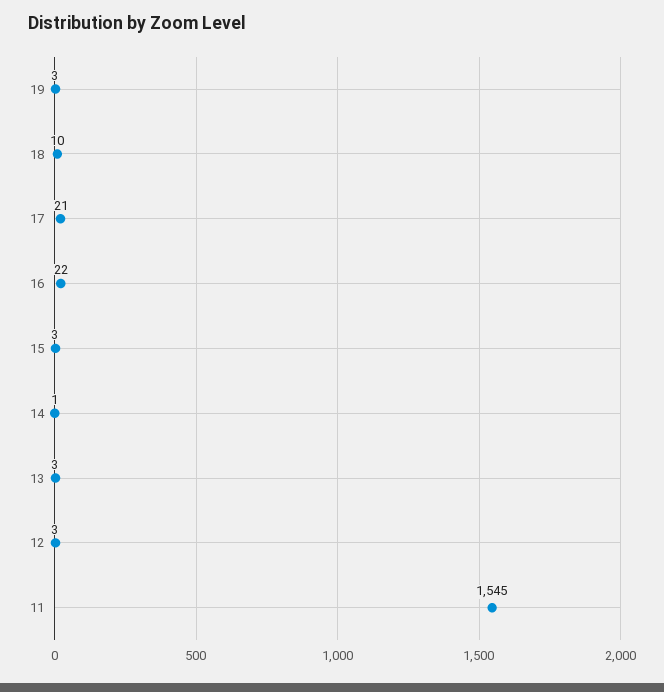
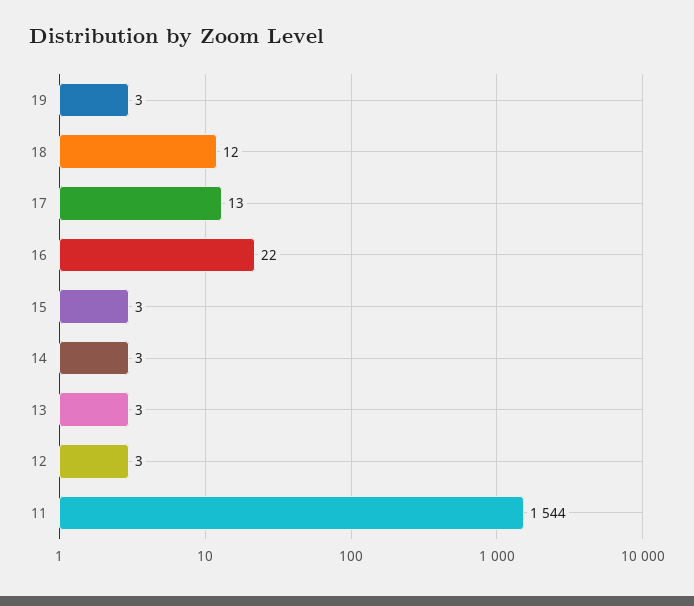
18: 10 -> 12
17: 21 -> 13
14: 1 -> 3
11: 1545 -> 1544

